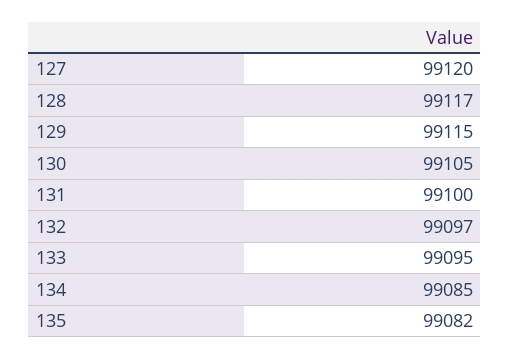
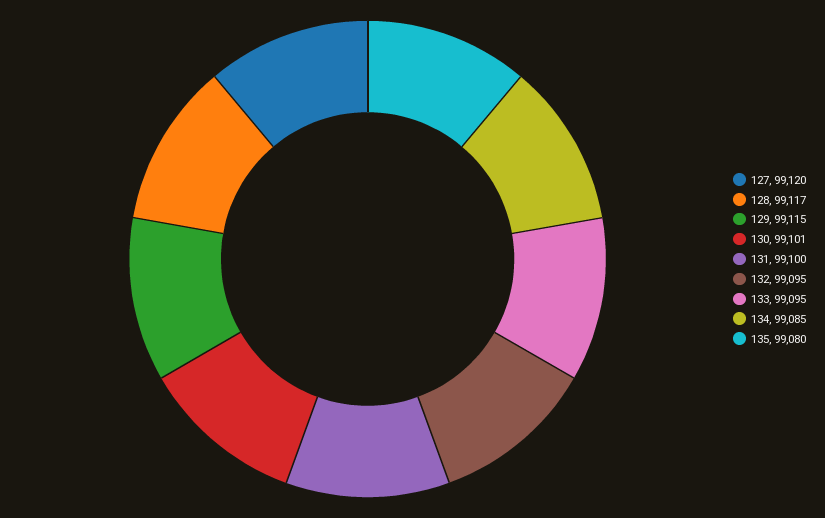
130: 99105 -> 99101
132: 99097 -> 99095
135: 99082 -> 99080

